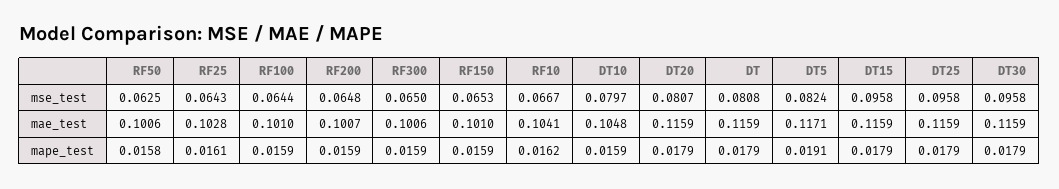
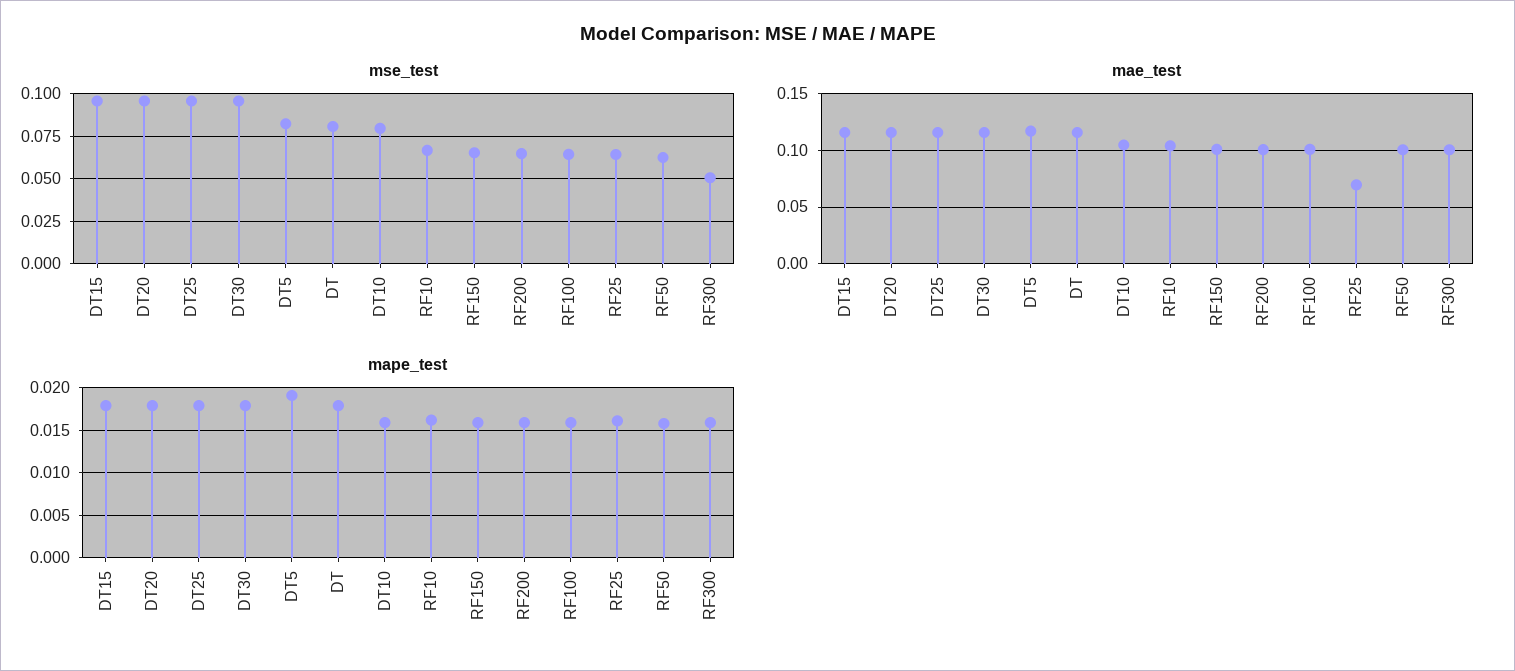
mse_test, RF300: 0.065 -> 0.05
mse_test, DT20: 0.0807 -> 0.095
mae_test, RF25: 0.1028 -> 0.07

